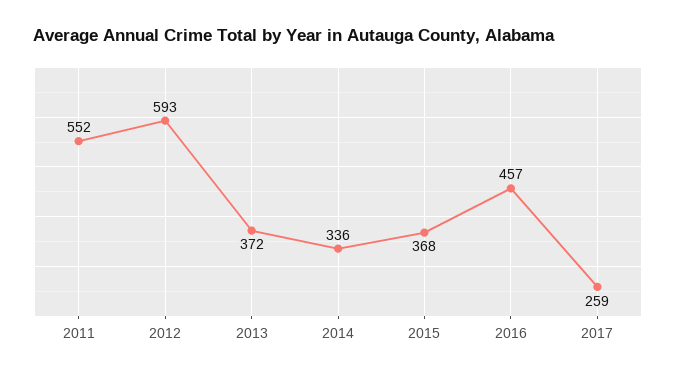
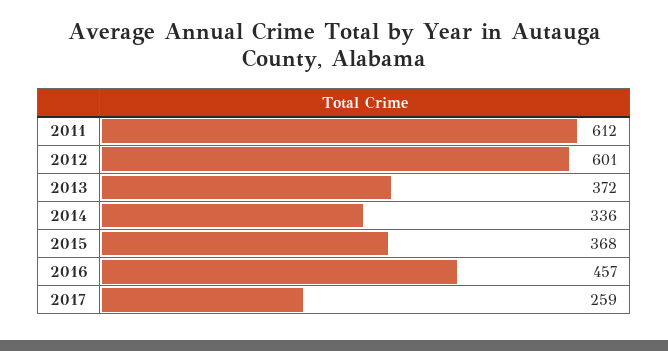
2011: 552 -> 612
2012: 593 -> 601

